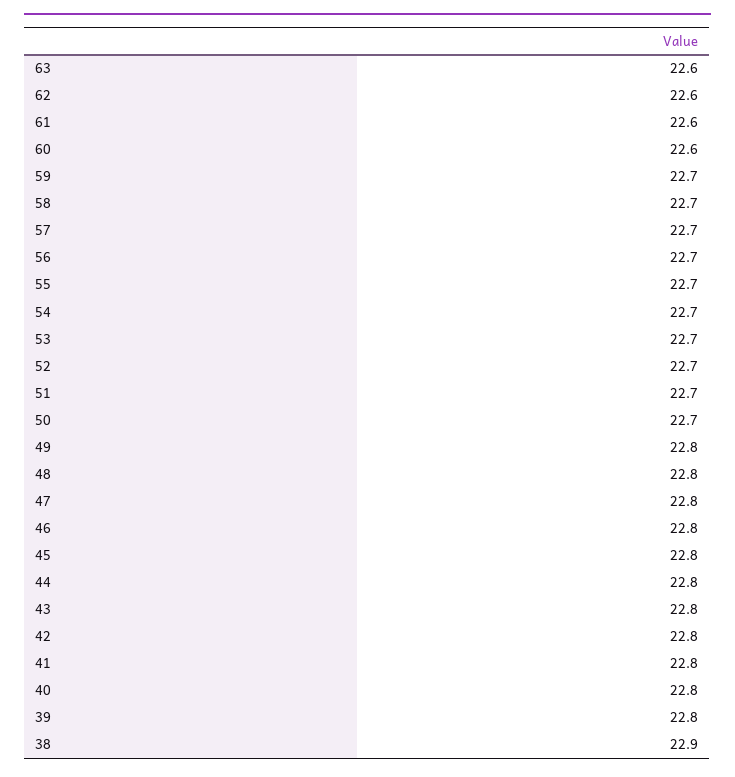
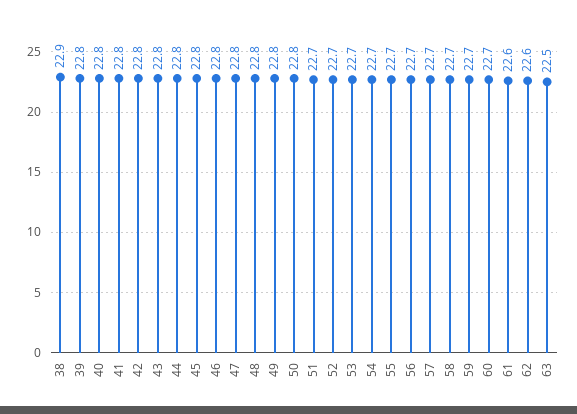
63: 22.6 -> 22.5
60: 22.6 -> 22.7
50: 22.7 -> 22.8

